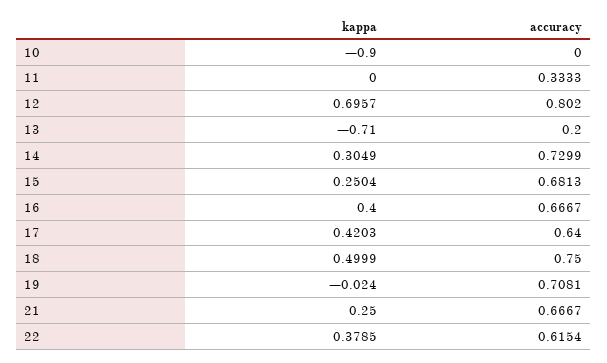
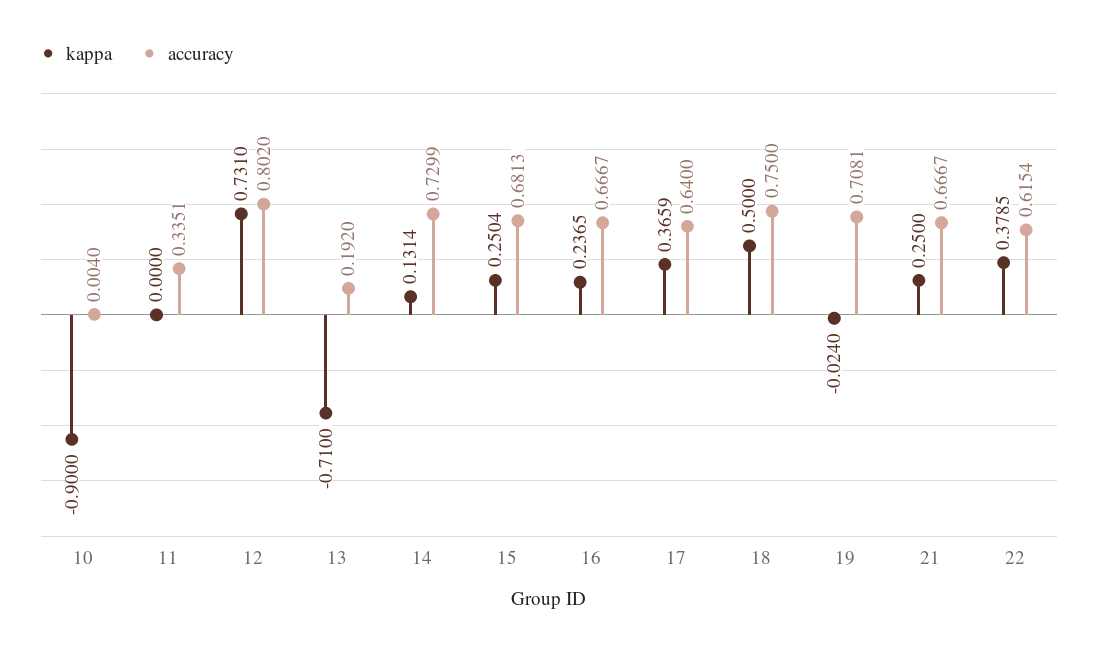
accuracy, 10: 0 -> 0.004
accuracy, 11: 0.3333 -> 0.3351
kappa, 12: 0.6957 -> 0.731
accuracy, 13: 0.2 -> 0.192
kappa, 14: 0.3049 -> 0.1314
kappa, 16: 0.4 -> 0.2365
kappa, 17: 0.4203 -> 0.3659
kappa, 18: 0.4999 -> 0.5

